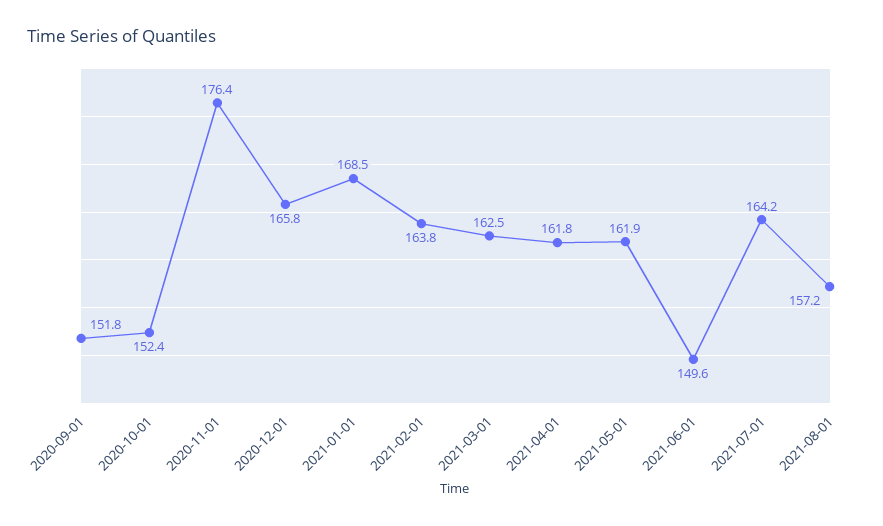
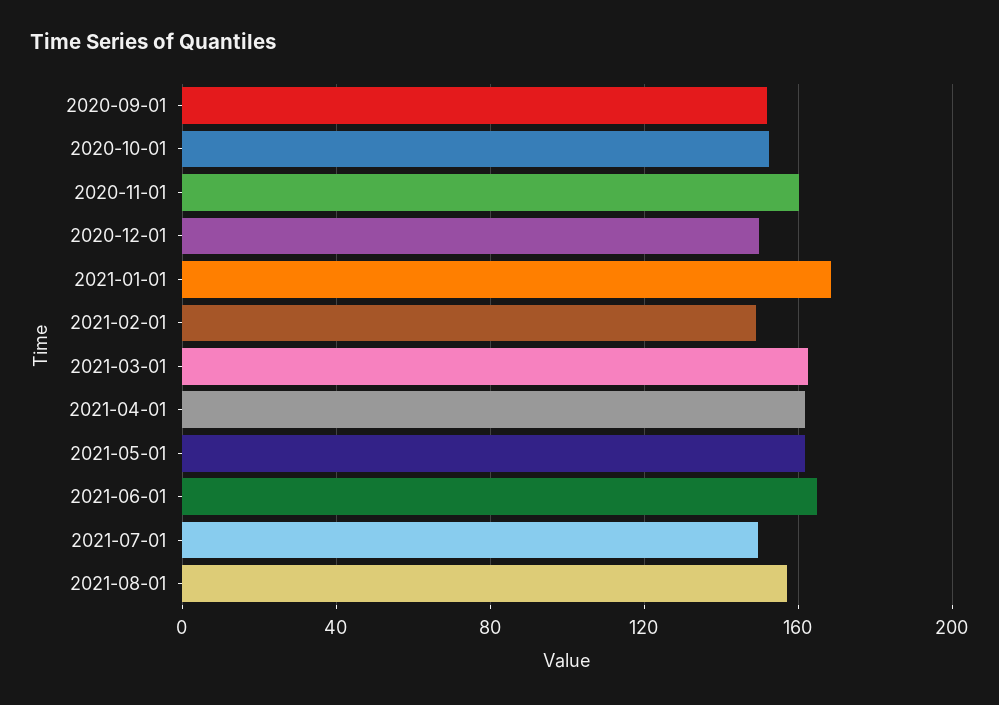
2020-11-01: 176.4 -> 160
2020-12-01: 165.8 -> 150
2021-02-01: 163.8 -> 150
2021-06-01: 149.6 -> 165
2021-07-01: 164.2 -> 150

